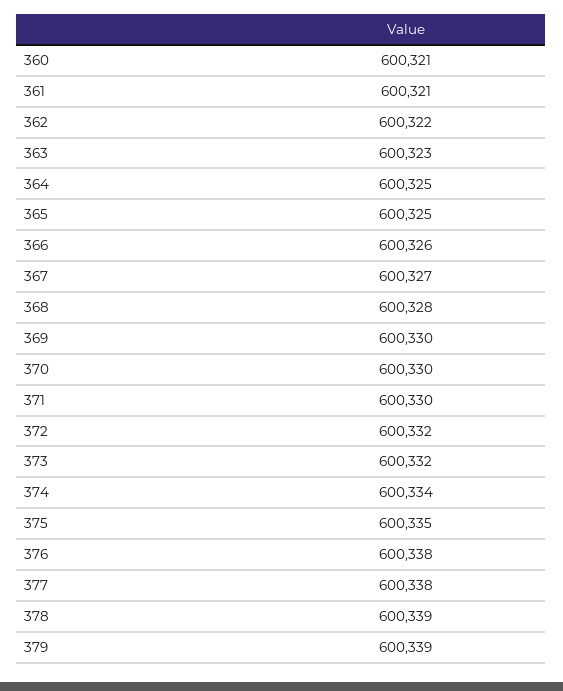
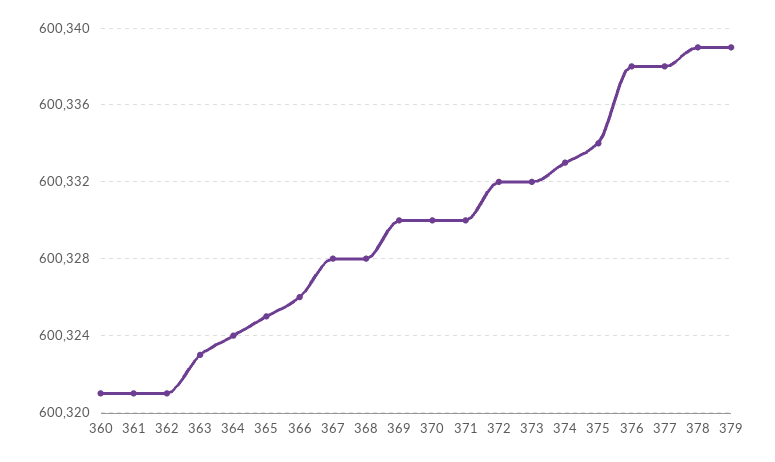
362: 600322 -> 600321
364: 600325 -> 600324
367: 600327 -> 600328
374: 600334 -> 600333
375: 600335 -> 600334

